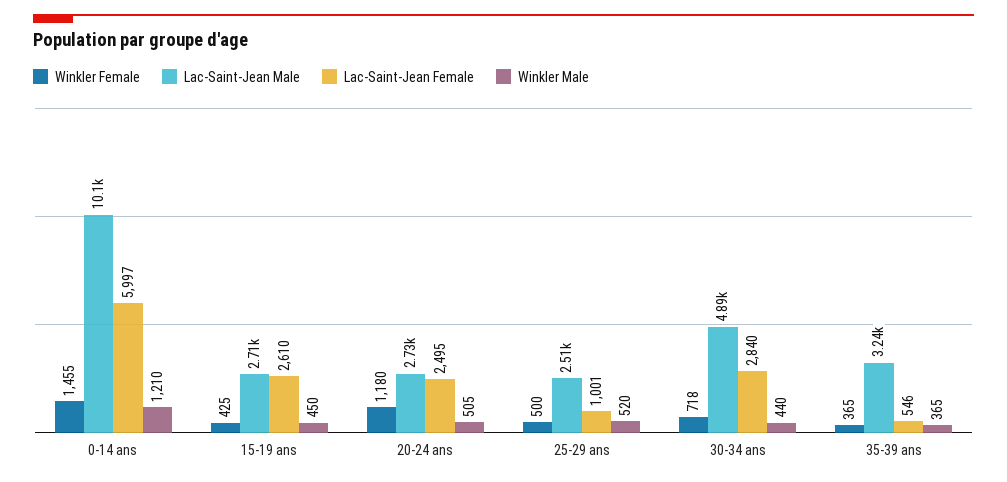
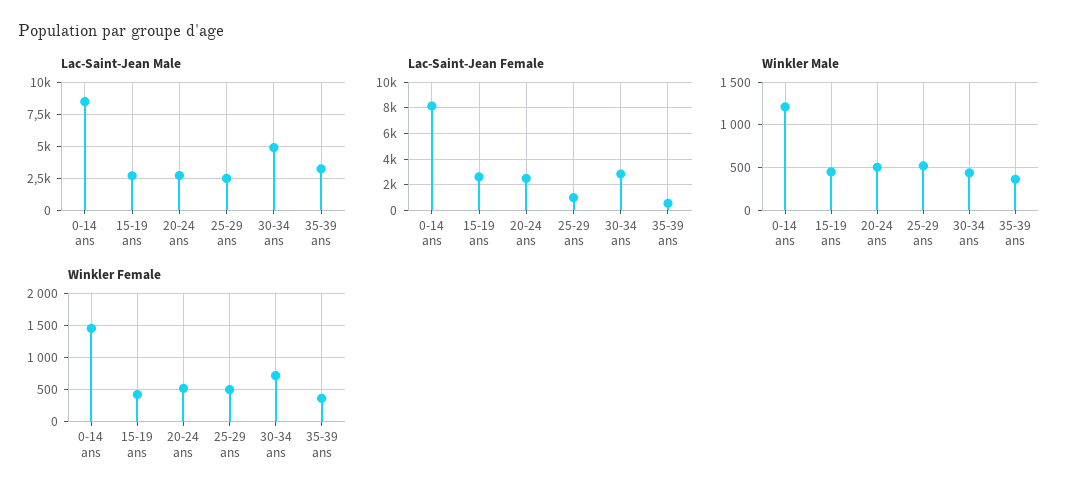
Lac-Saint-Jean Male, 0-14 ans: 10100 -> 8500
Lac-Saint-Jean Female, 0-14 ans: 5997 -> 8000
Winkler Female, 20-24 ans: 1180 -> 500

